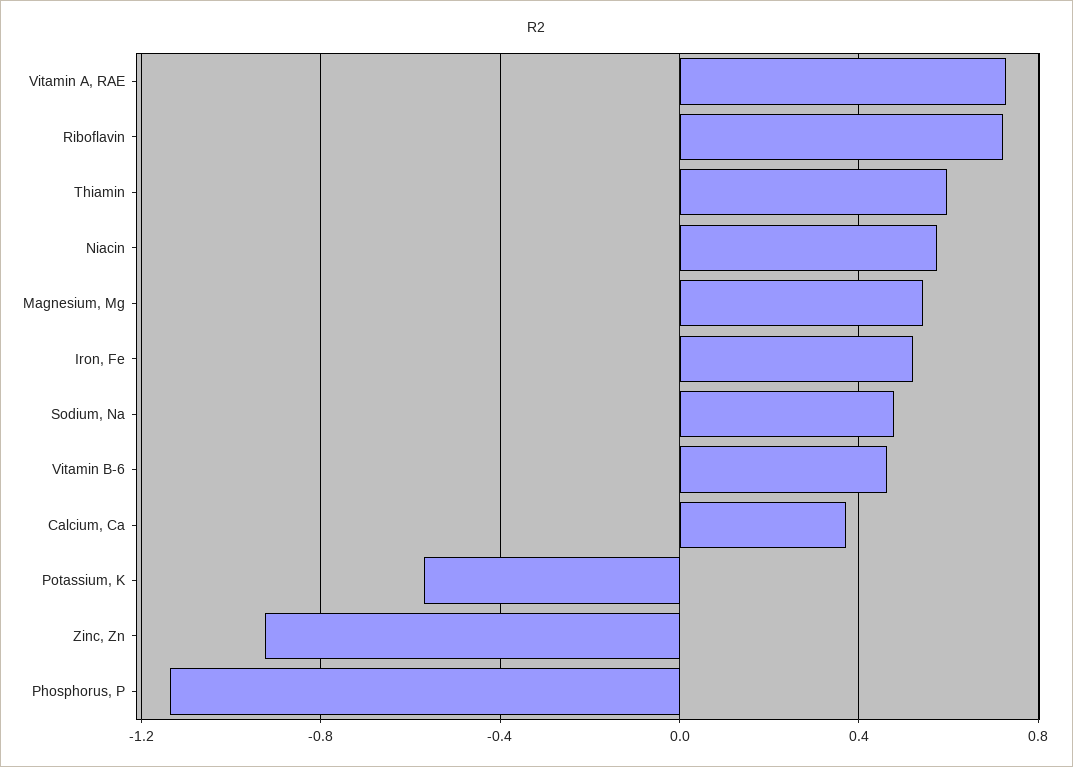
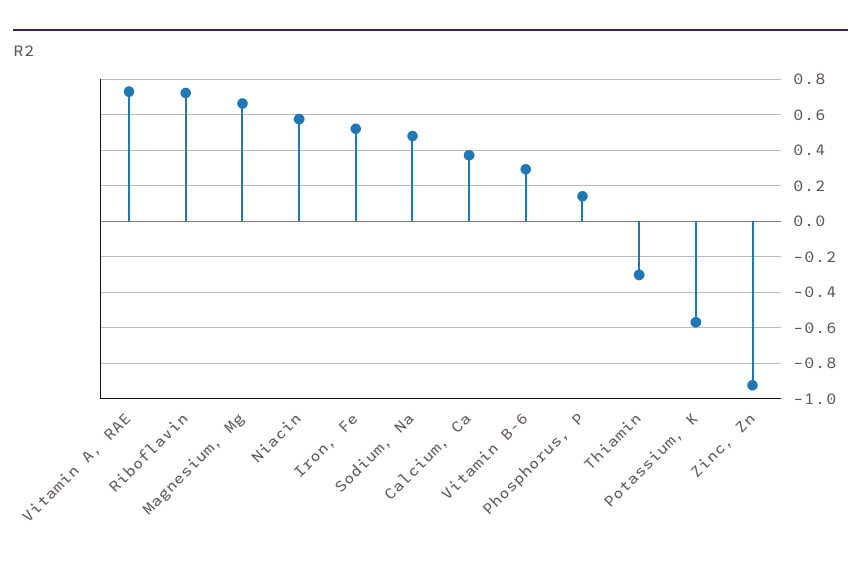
Thiamin: 0.6 -> -0.3
Magnesium, Mg: 0.55 -> 0.65
Vitamin B-6: 0.45 -> 0.3
Phosphorus, P: -1.15 -> 0.15

